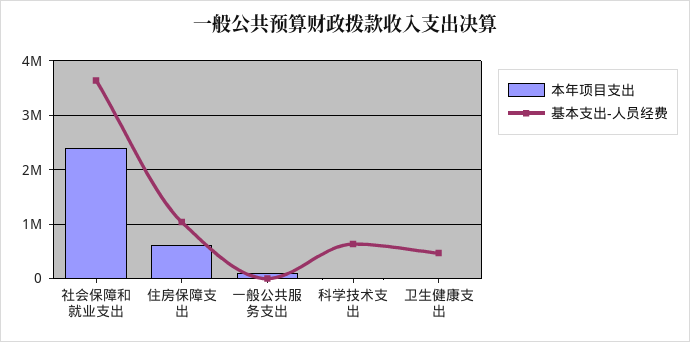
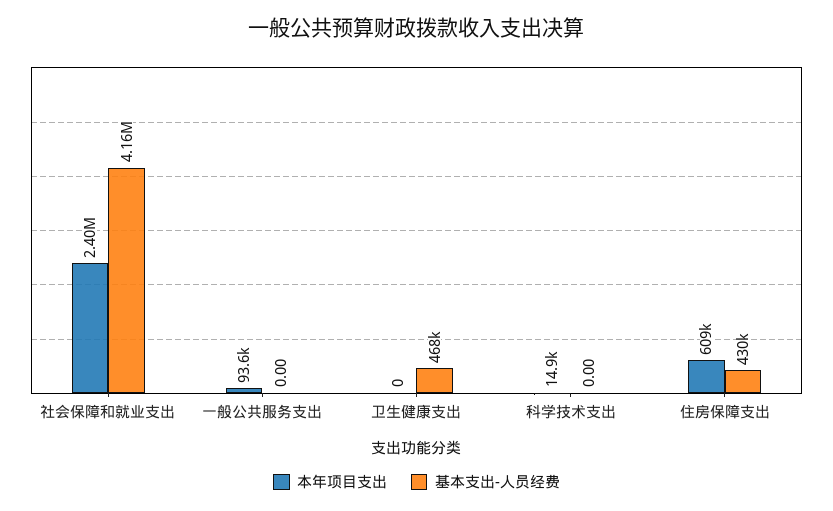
基本支出-人员经费, 社会保障和就业支出: 3600000 -> 4160000
基本支出-人员经费, 住房保障支出: 1000000 -> 430000
基本支出-人员经费, 科学技术支出: 600000 -> 0

